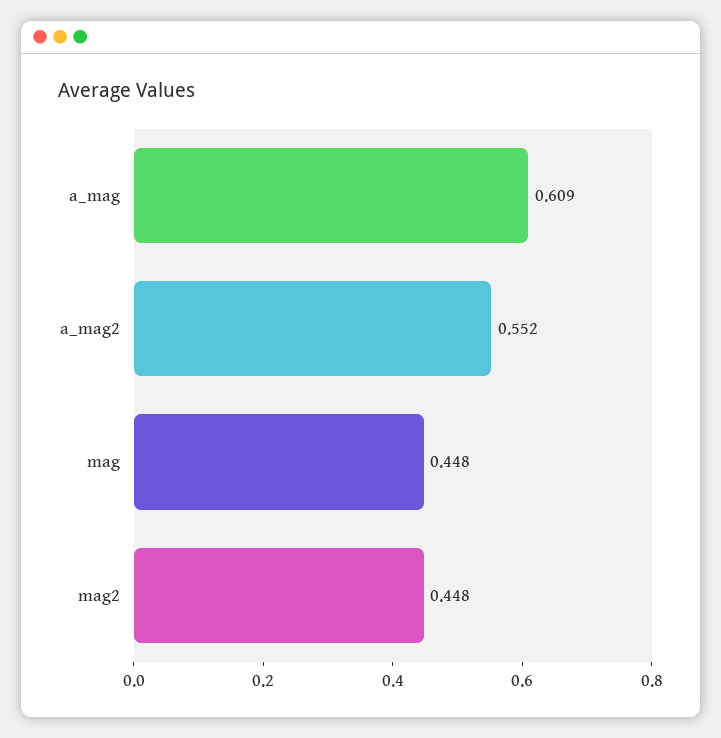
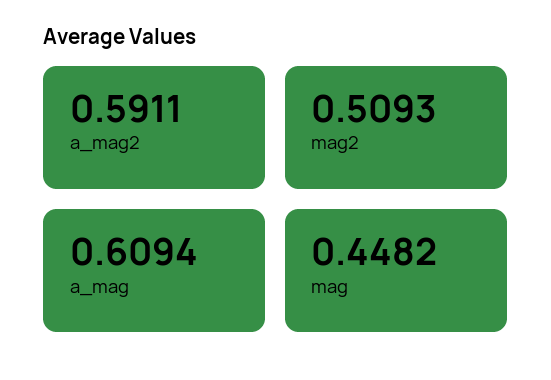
a_mag2: 0.552 -> 0.5911
mag2: 0.448 -> 0.5093

